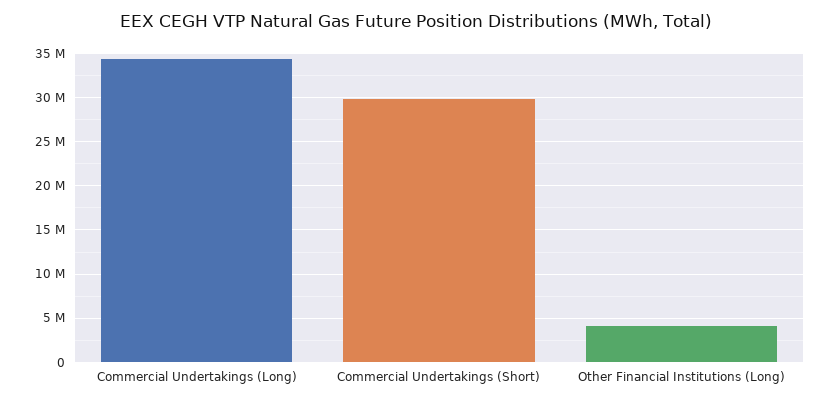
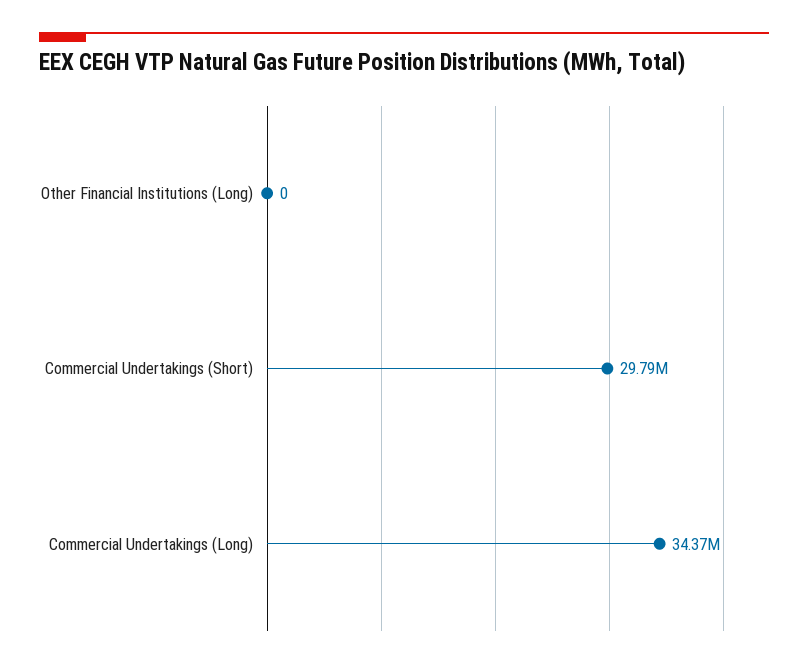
Other Financial Institutions (Long): 4000000 -> 0

